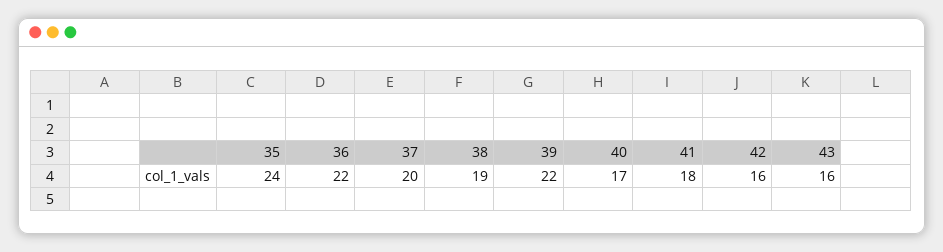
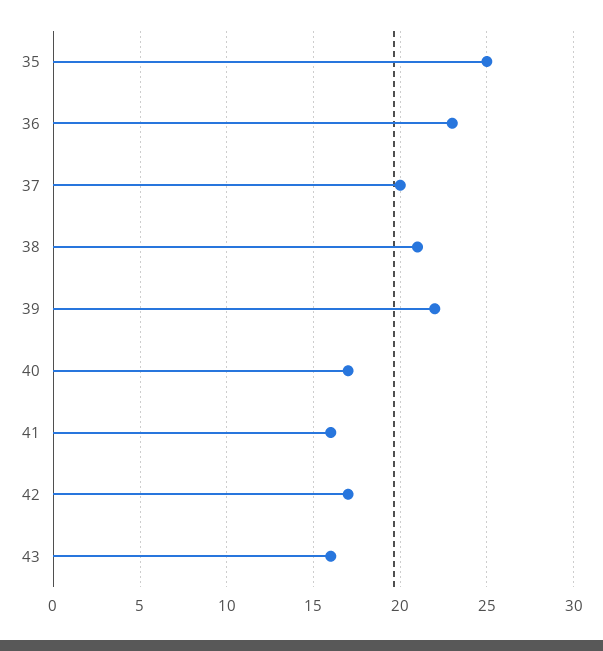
35: 24 -> 25
36: 22 -> 23
38: 19 -> 21
41: 18 -> 16
42: 16 -> 17

